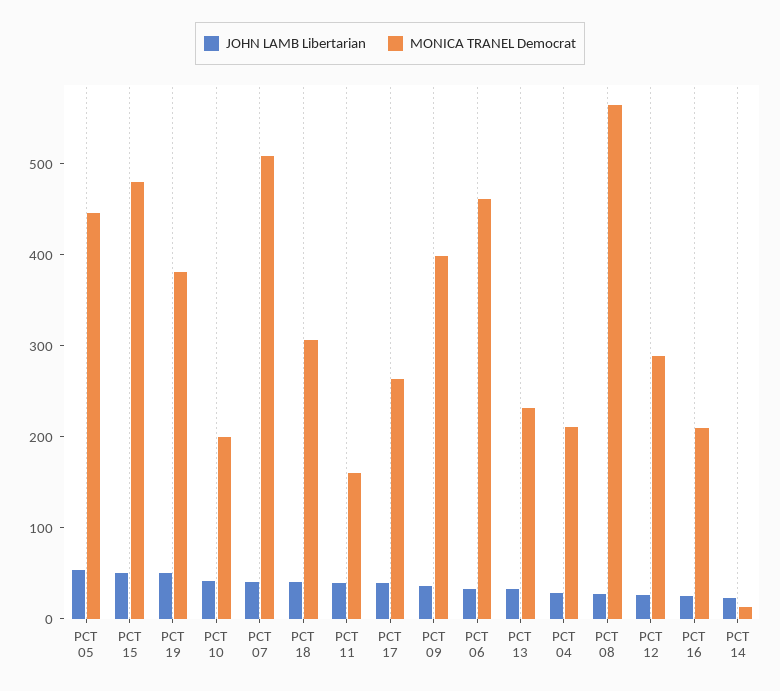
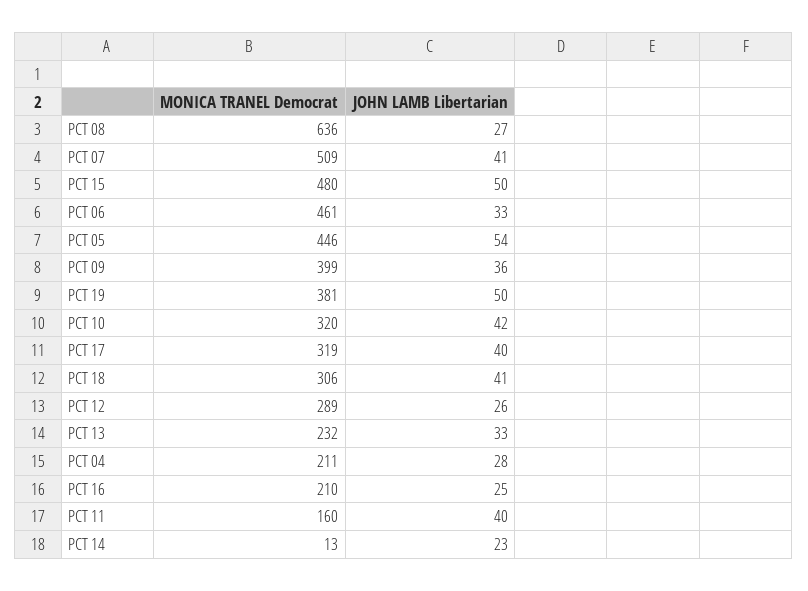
MONICA TRANEL Democrat, PCT 10: 200 -> 320
MONICA TRANEL Democrat, PCT 17: 260 -> 319
MONICA TRANEL Democrat, PCT 08: 560 -> 636

